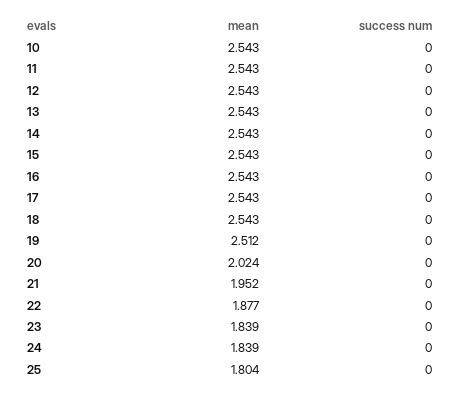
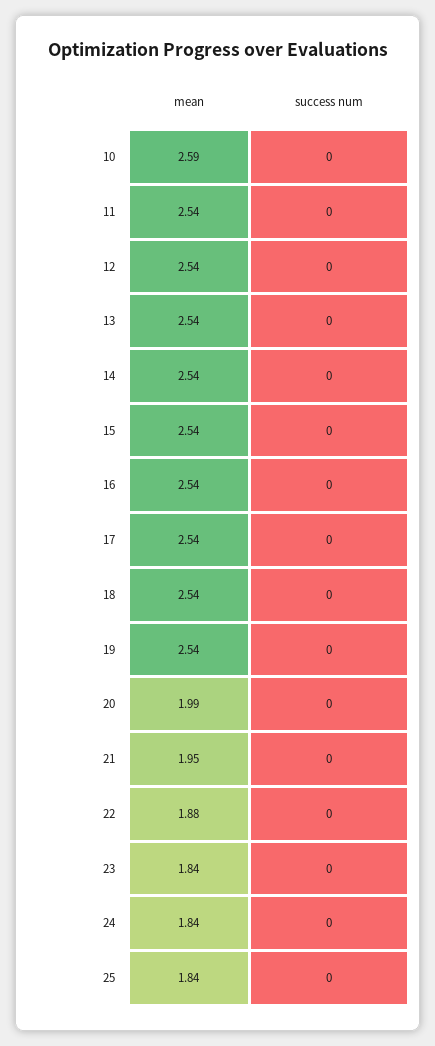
mean, 10: 2.543 -> 2.59
mean, 19: 2.512 -> 2.54
mean, 20: 2.024 -> 1.99
mean, 25: 1.804 -> 1.84

